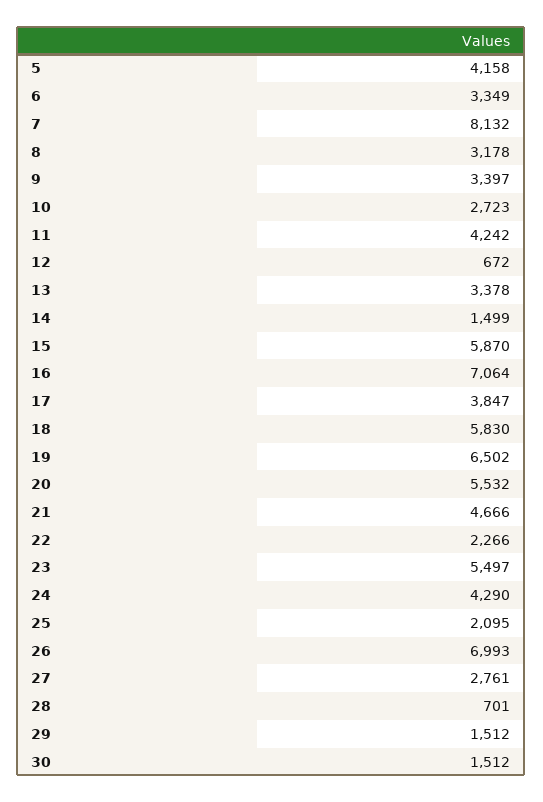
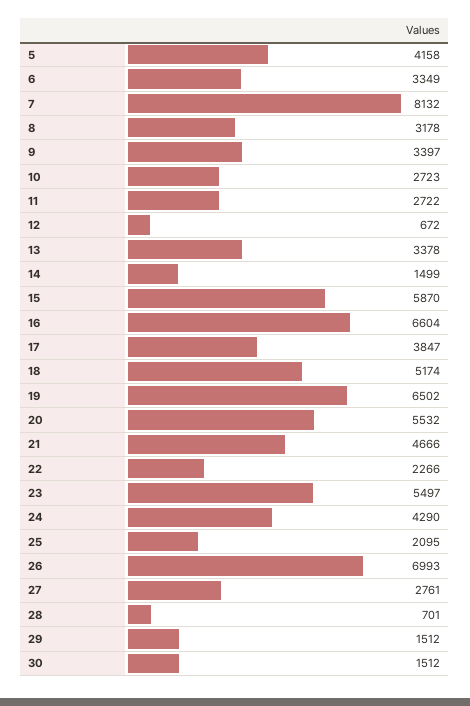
11: 4242 -> 2722
16: 7064 -> 6604
18: 5830 -> 5174

